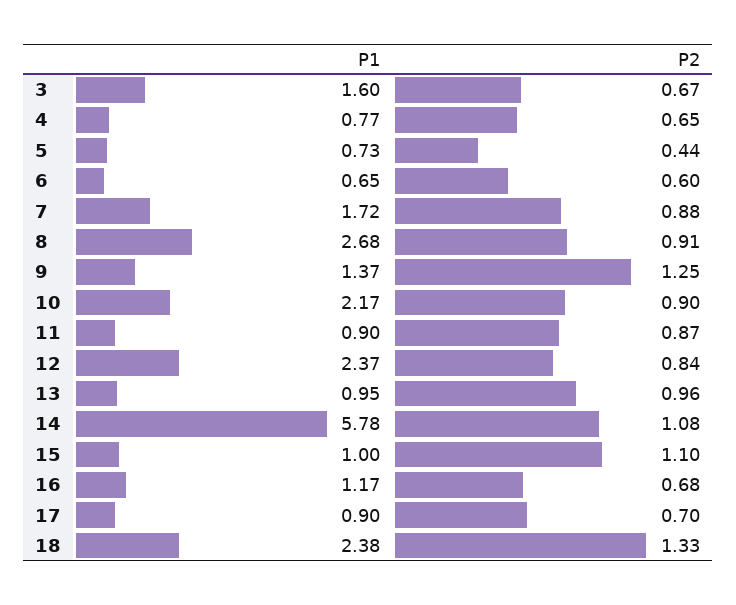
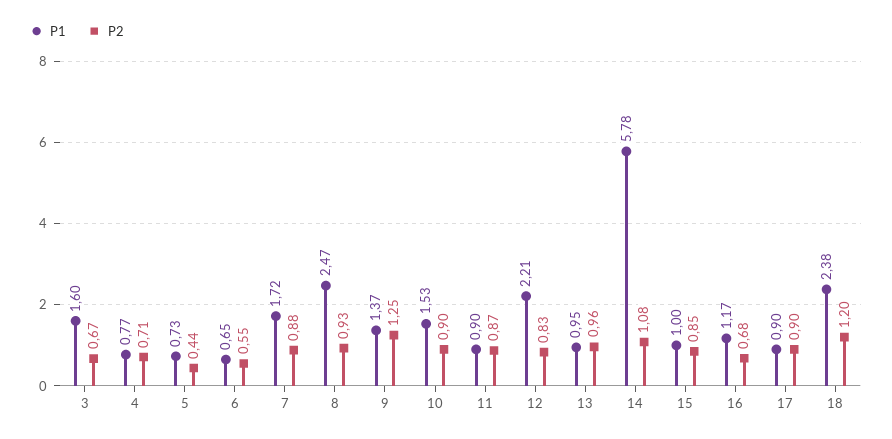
P2, 4: 0.65 -> 0.71
P2, 6: 0.6 -> 0.55
P1, 8: 2.68 -> 2.47
P2, 8: 0.91 -> 0.93
P1, 10: 2.17 -> 1.53
P1, 12: 2.37 -> 2.21
P2, 12: 0.84 -> 0.83
P2, 15: 1.1 -> 0.85
P2, 17: 0.7 -> 0.9
P2, 18: 1.33 -> 1.2

